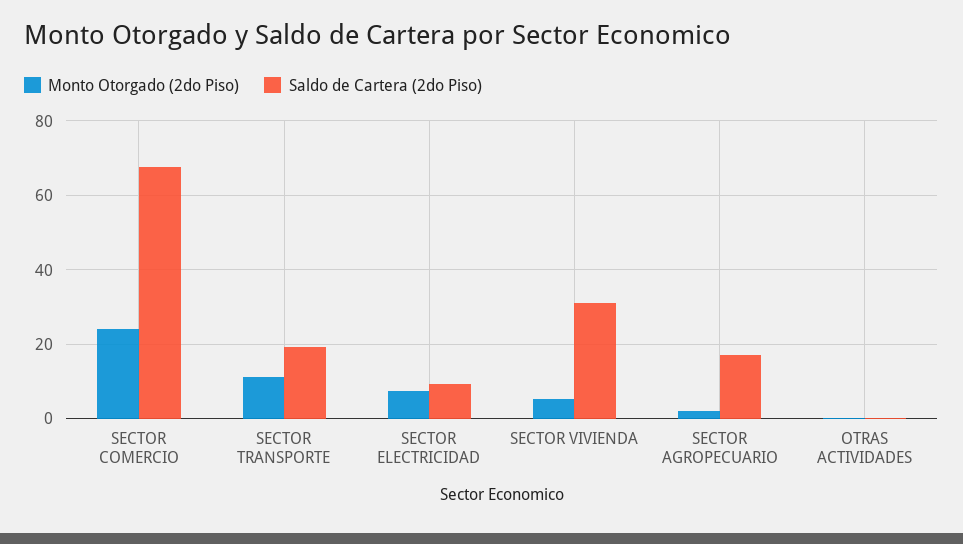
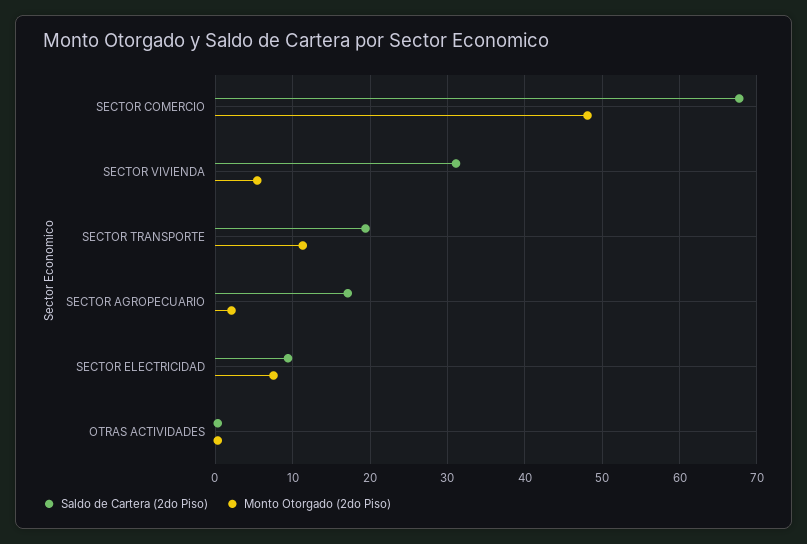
Monto Otorgado (2do Piso), SECTOR COMERCIO: 24 -> 48

